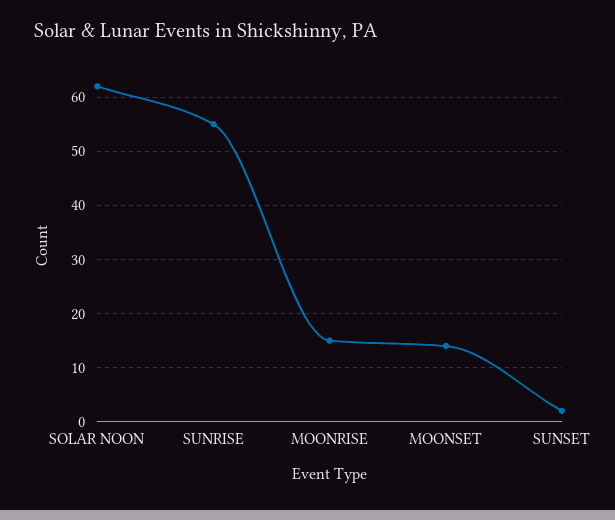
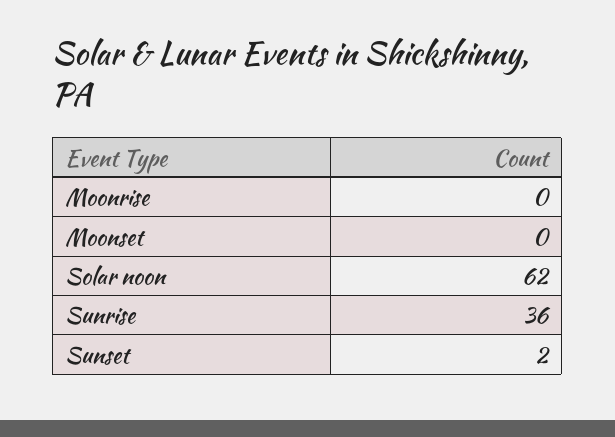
SUNRISE: 55 -> 36
MOONRISE: 15 -> 0
MOONSET: 15 -> 0

